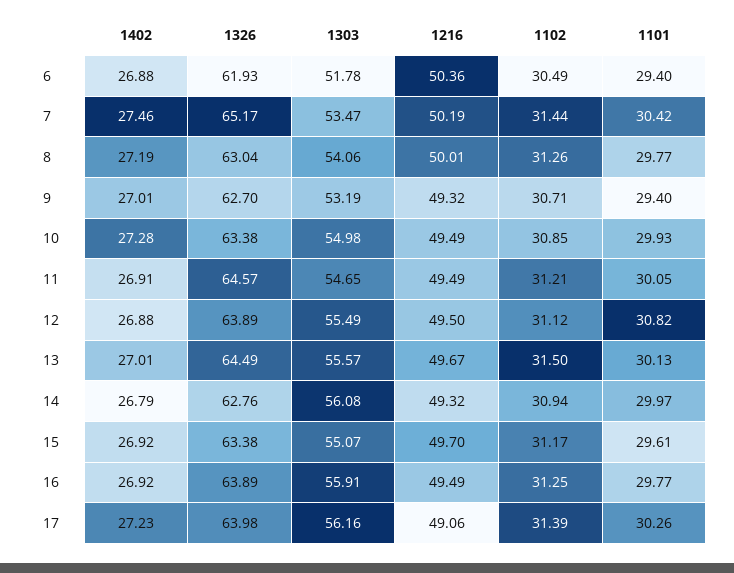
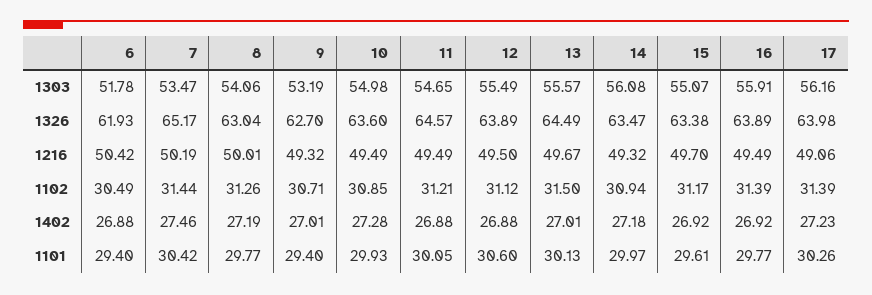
1216, 6: 50.36 -> 50.42
1326, 10: 63.38 -> 63.6
1402, 11: 26.91 -> 26.88
1101, 12: 30.82 -> 30.6
1402, 14: 26.79 -> 27.18
1326, 14: 62.76 -> 63.47
1102, 16: 31.25 -> 31.39

